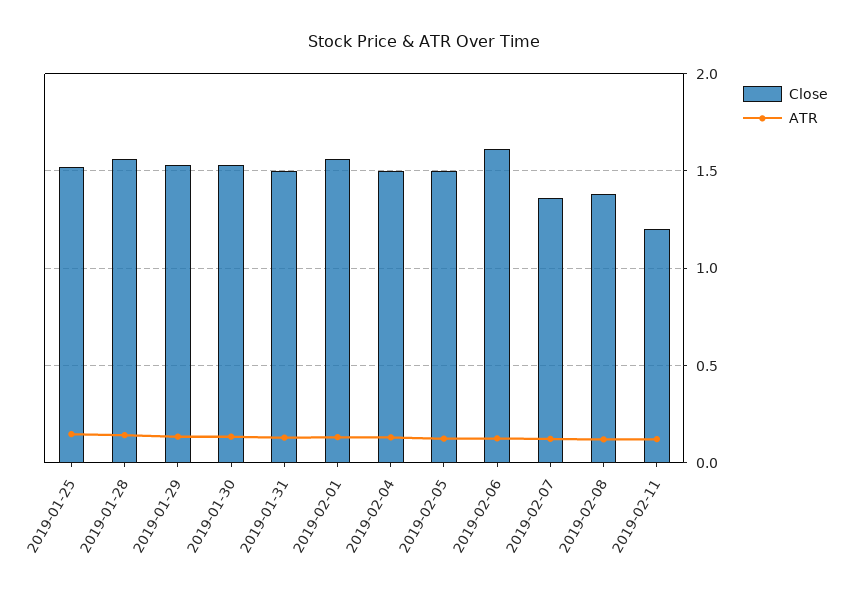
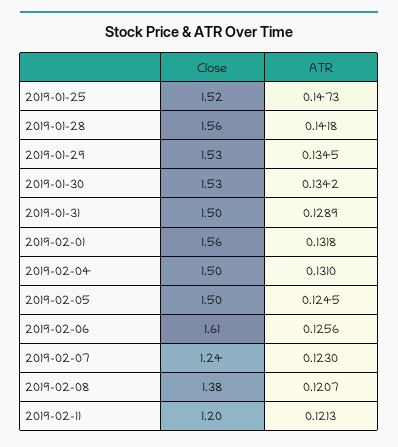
Close, 2019-02-07: 1.35 -> 1.24

